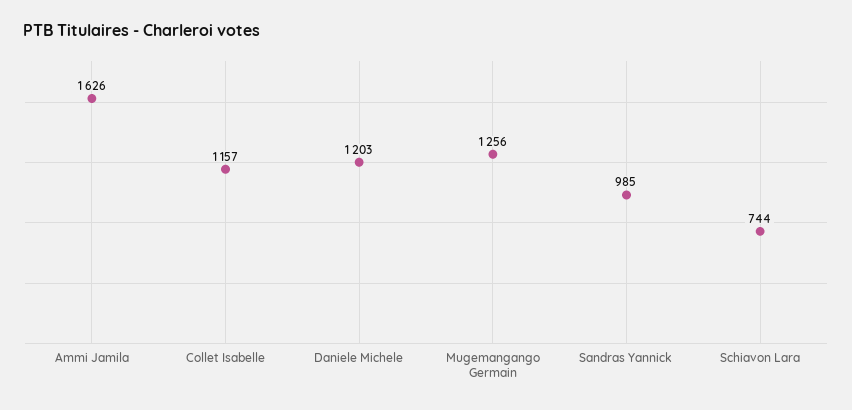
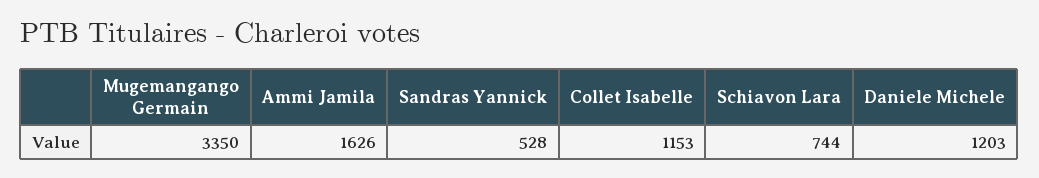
Collet Isabelle: 1157 -> 1153
Mugemangango Germain: 1256 -> 3350
Sandras Yannick: 985 -> 528

